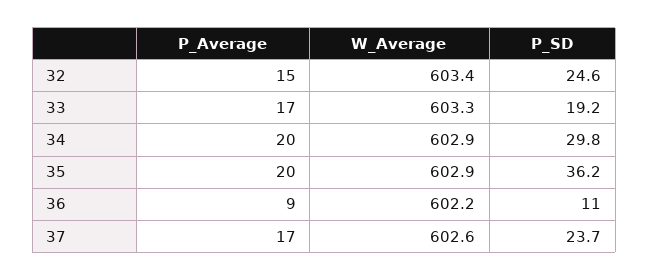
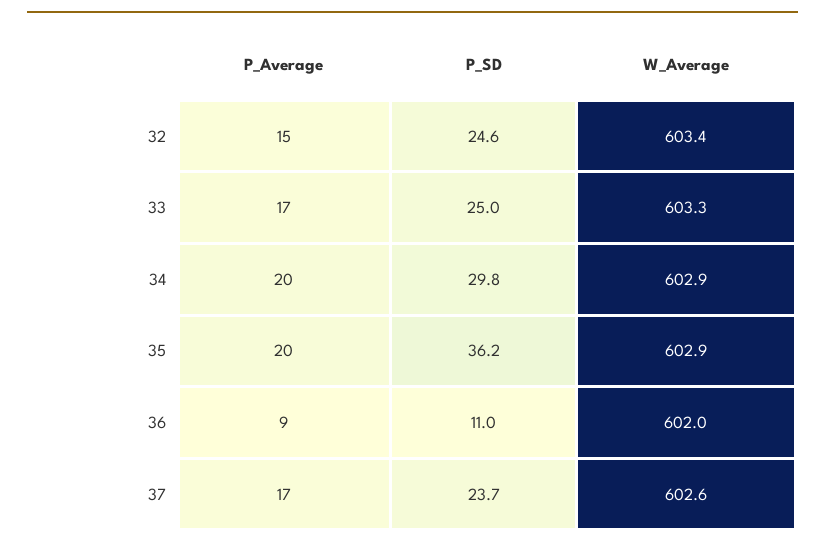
P_SD, 33: 19.2 -> 25
W_Average, 36: 602.2 -> 602

